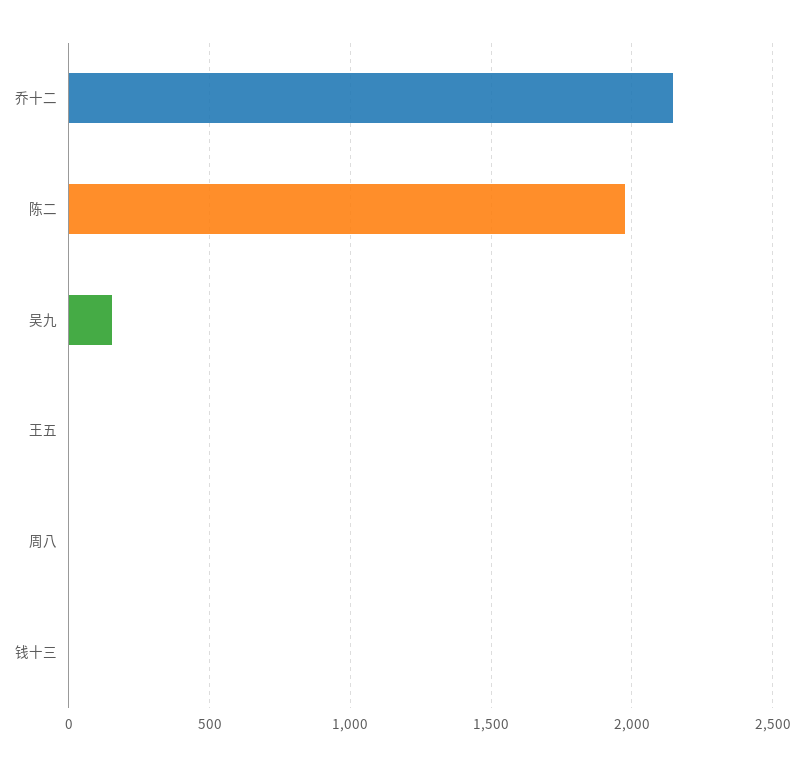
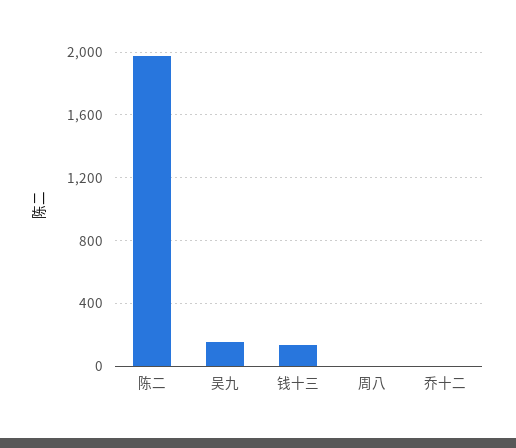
乔十二: 2150 -> 0
王五: 0 -> none
钱十三: 0 -> 150

